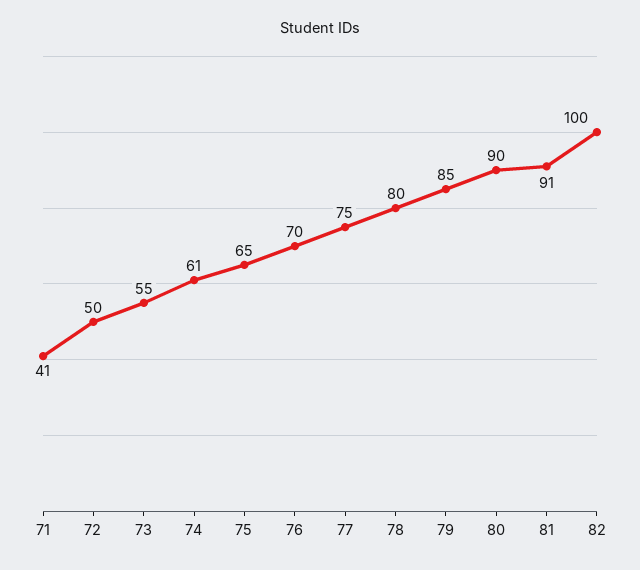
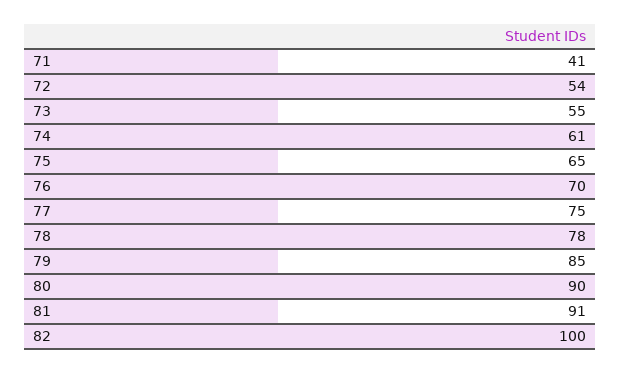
72: 50 -> 54
78: 80 -> 78

